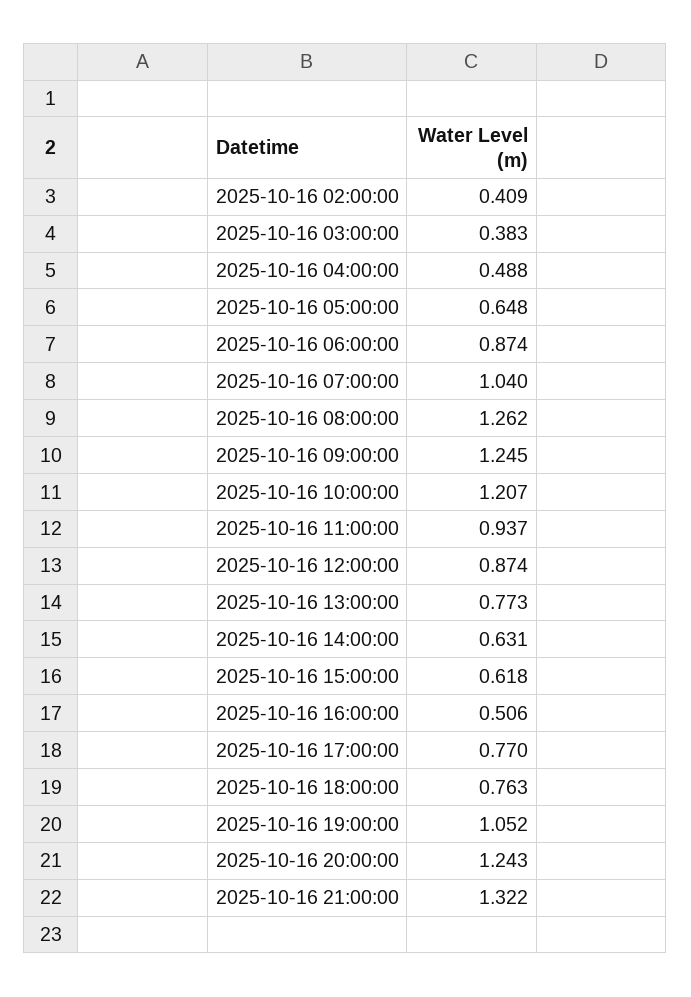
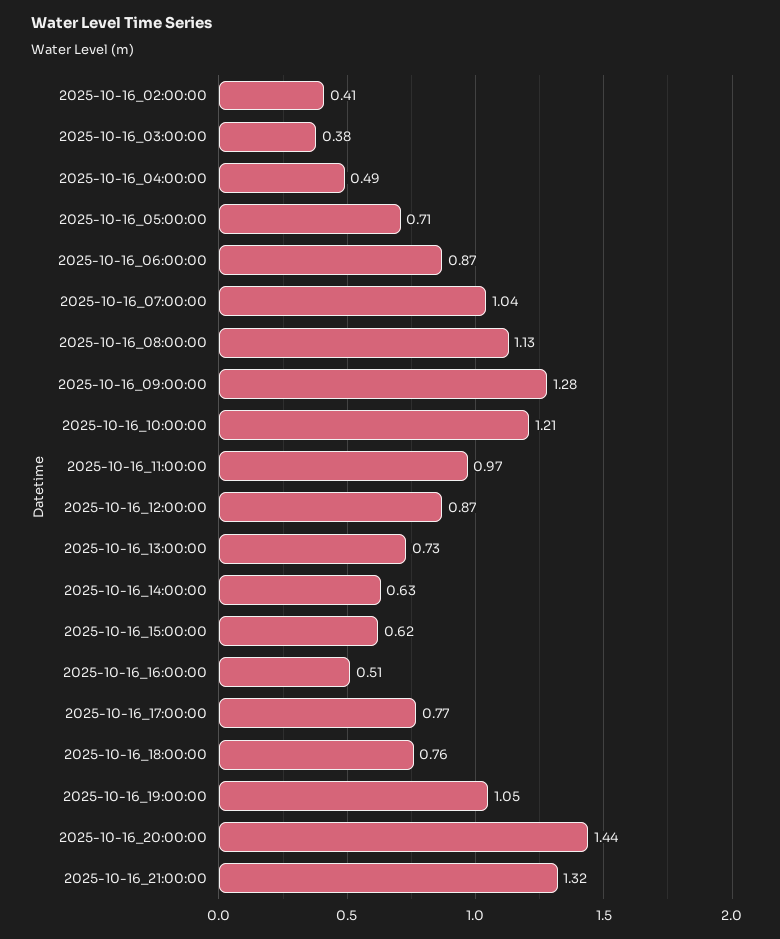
2025-10-16 05:00:00: 0.648 -> 0.71
2025-10-16 08:00:00: 1.262 -> 1.13
2025-10-16 09:00:00: 1.245 -> 1.28
2025-10-16 11:00:00: 0.937 -> 0.97
2025-10-16 13:00:00: 0.773 -> 0.73
2025-10-16 20:00:00: 1.243 -> 1.44

